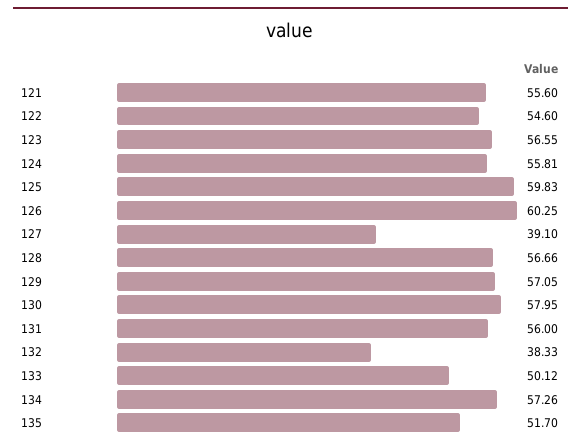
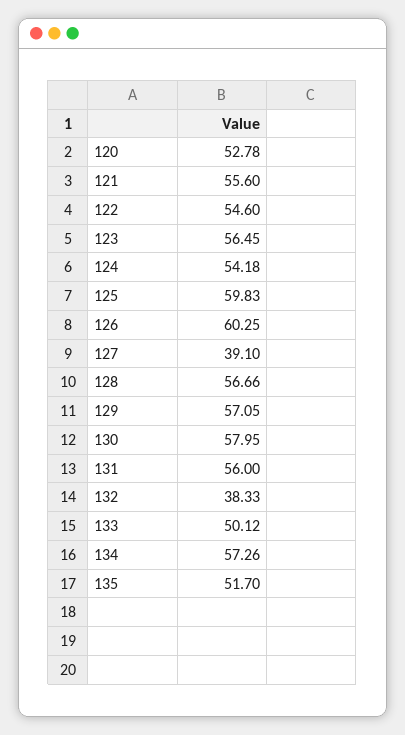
123: 56.55 -> 56.45
124: 55.81 -> 54.18
120: none -> 52.78

